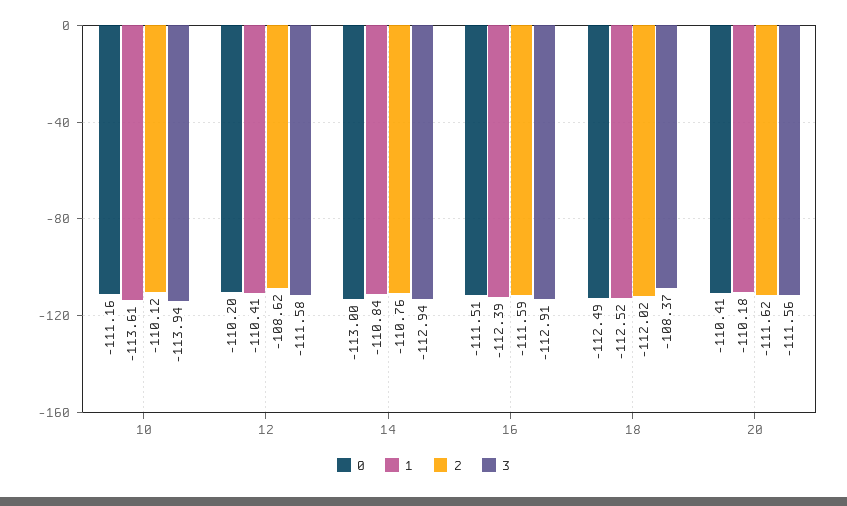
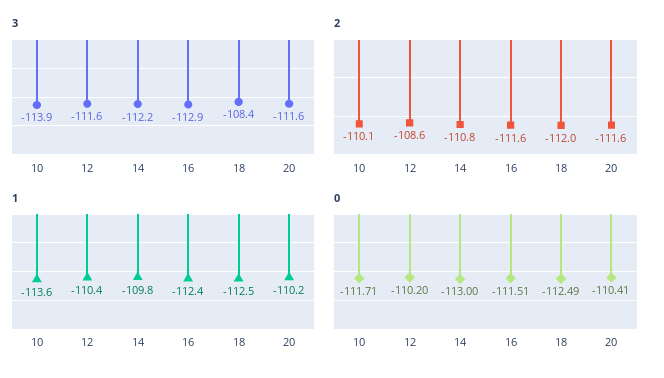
0, 10: -111.16 -> -111.71
1, 14: -110.84 -> -109.8
3, 14: -112.94 -> -112.2

